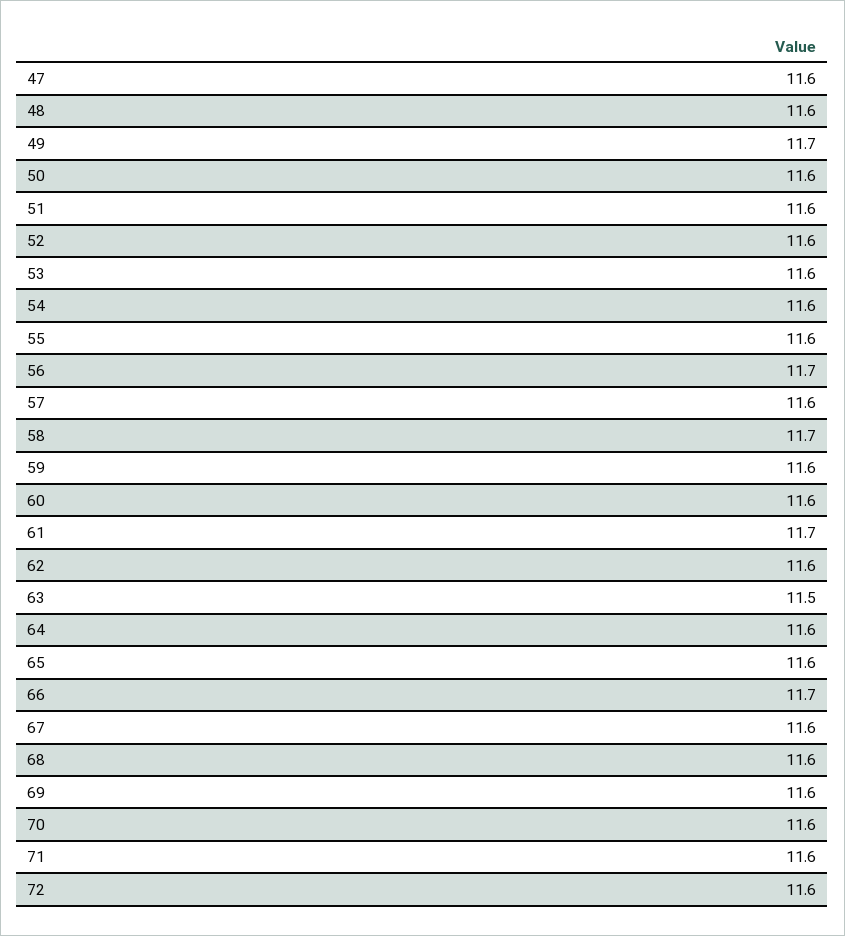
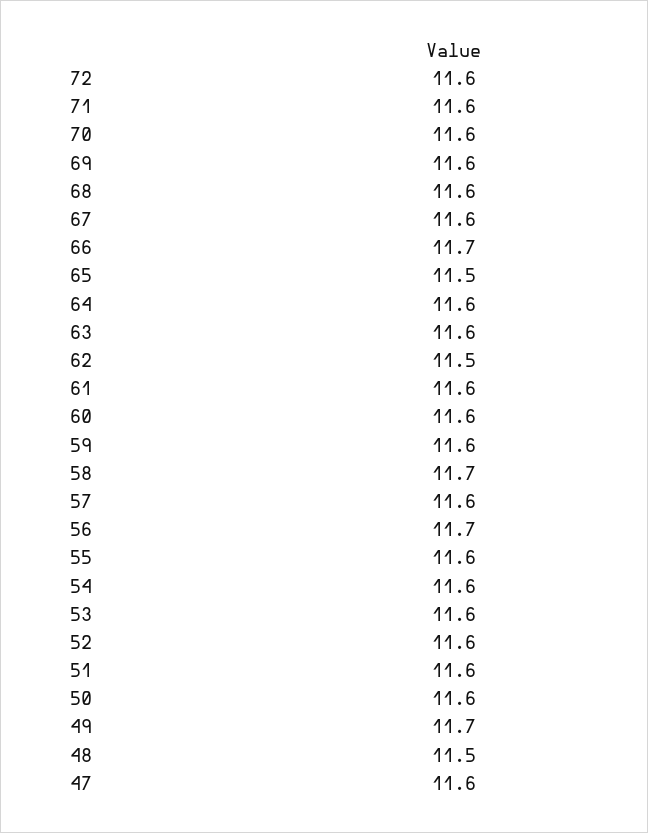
48: 11.6 -> 11.5
61: 11.7 -> 11.6
62: 11.6 -> 11.5
63: 11.5 -> 11.6
65: 11.6 -> 11.5

